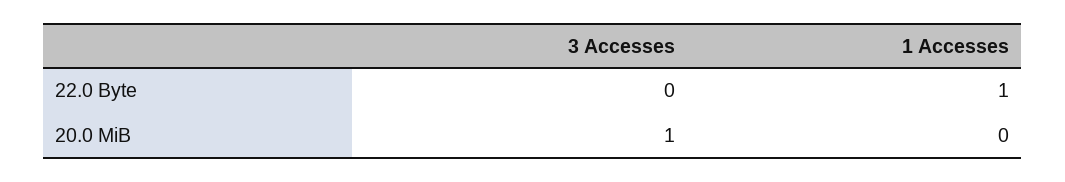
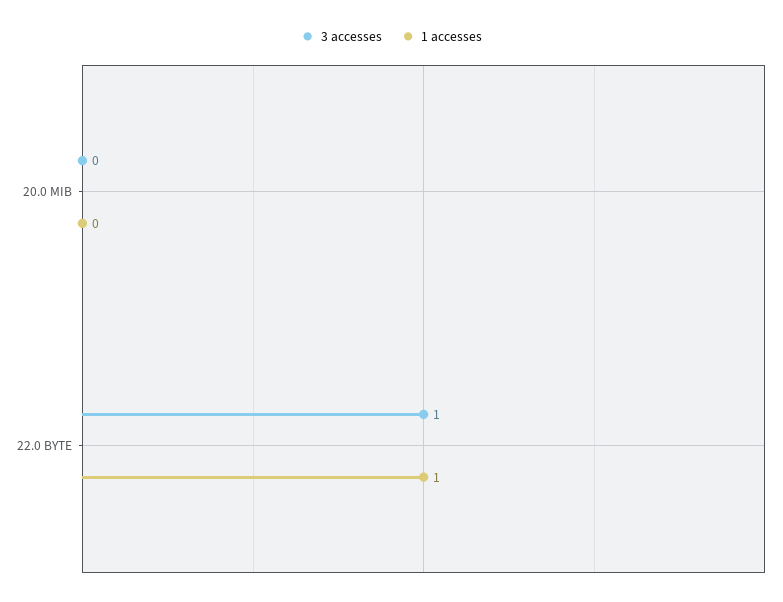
3 Accesses, 22.0 Byte: 0 -> 1
3 Accesses, 20.0 MiB: 1 -> 0

